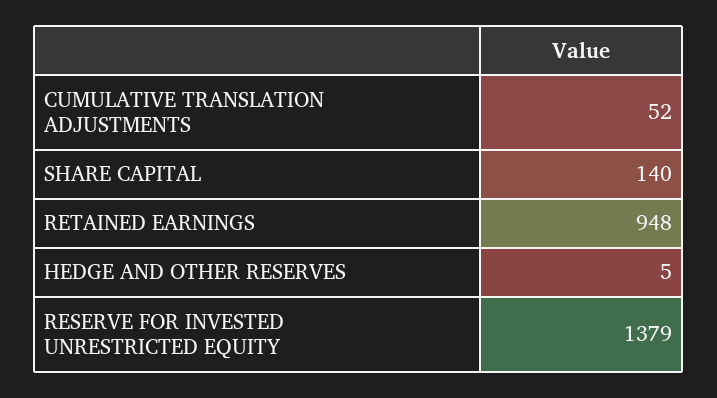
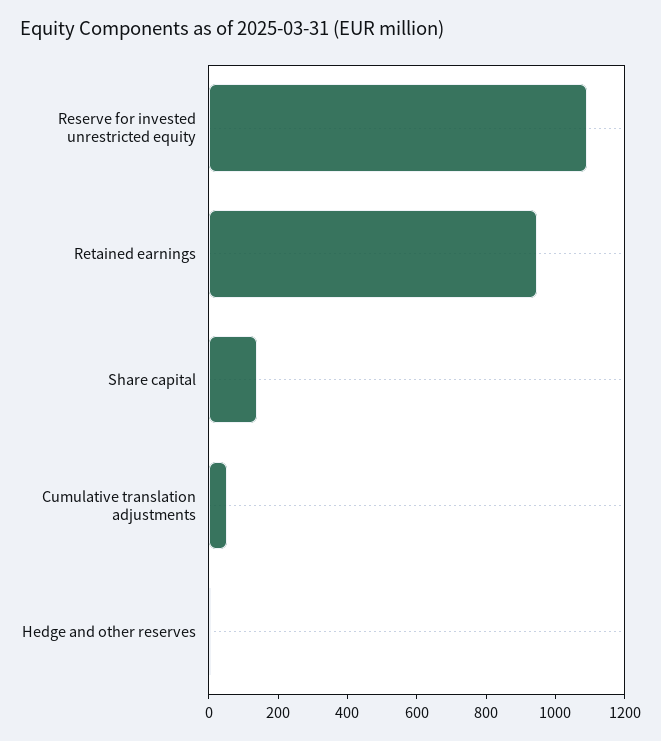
RESERVE FOR INVESTED UNRESTRICTED EQUITY: 1379 -> 1100

